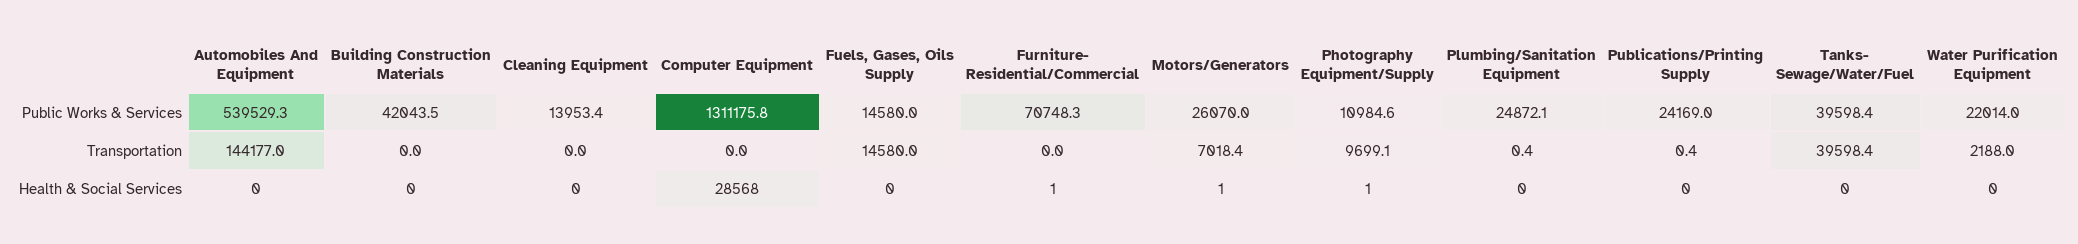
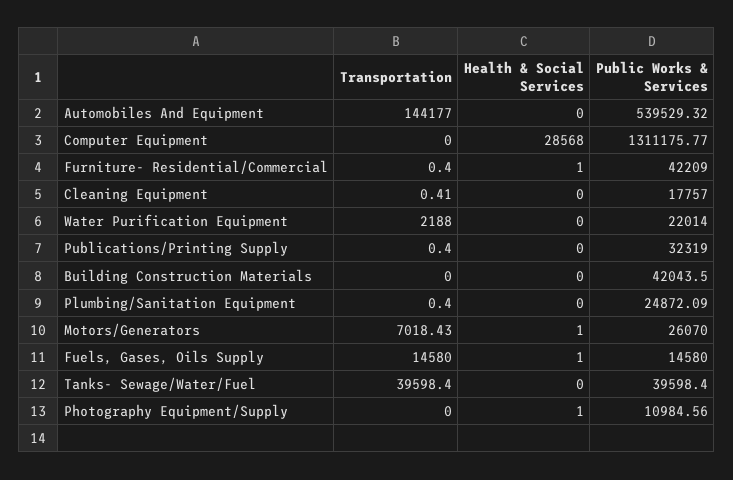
Cleaning Equipment, Public Works & Services: 13953.4 -> 17757
Furniture- Residential/Commercial, Public Works & Services: 70748.3 -> 42209
Publications/Printing Supply, Public Works & Services: 24169 -> 32319
Cleaning Equipment, Transportation: 0 -> 0.41
Furniture- Residential/Commercial, Transportation: 0 -> 0.4
Photography Equipment/Supply, Transportation: 9699.1 -> 0
Fuels, Gases, Oils Supply, Health & Social Services: 0 -> 1

